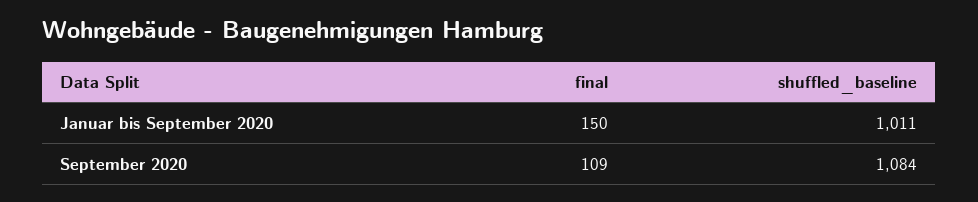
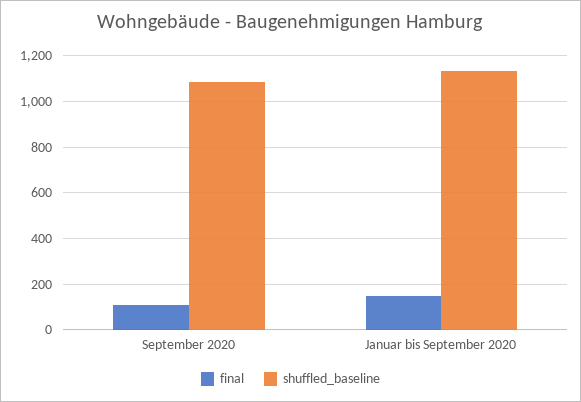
shuffled_baseline, Januar bis September 2020: 1011 -> 1150

